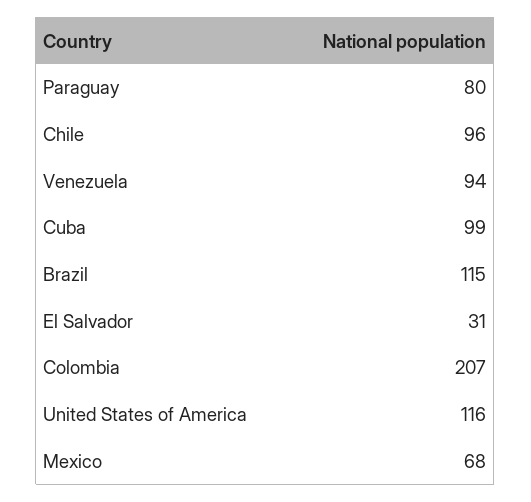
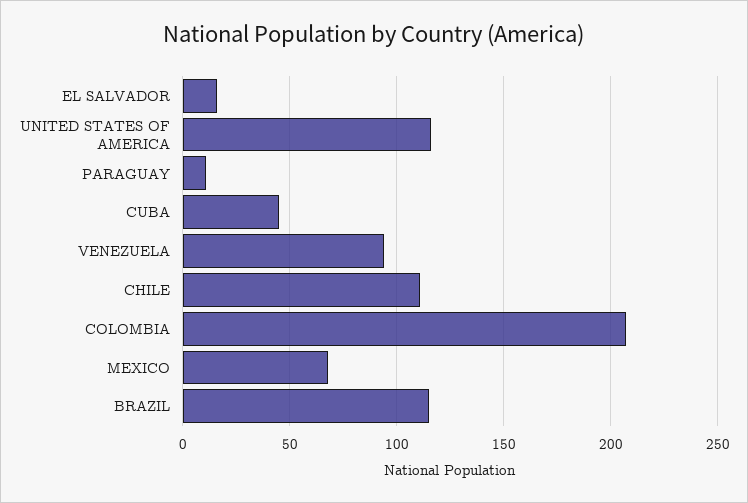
Paraguay: 80 -> 10
Chile: 96 -> 110
Cuba: 99 -> 45
El Salvador: 31 -> 15

